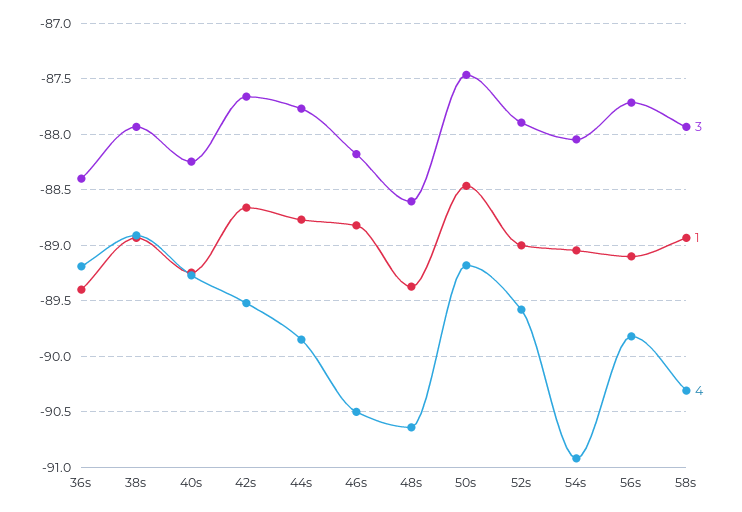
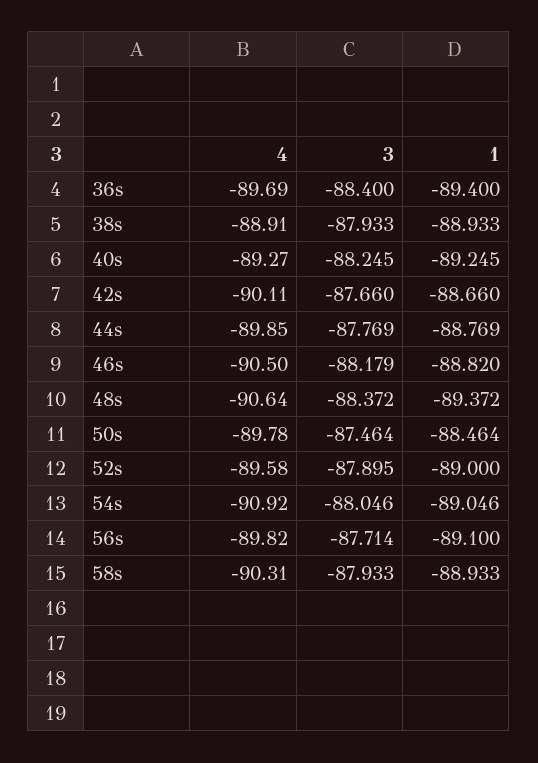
4, 36s: -89.2 -> -89.69
4, 42s: -89.5 -> -90.11
3, 48s: -88.6 -> -88.372
4, 50s: -89.2 -> -89.78

